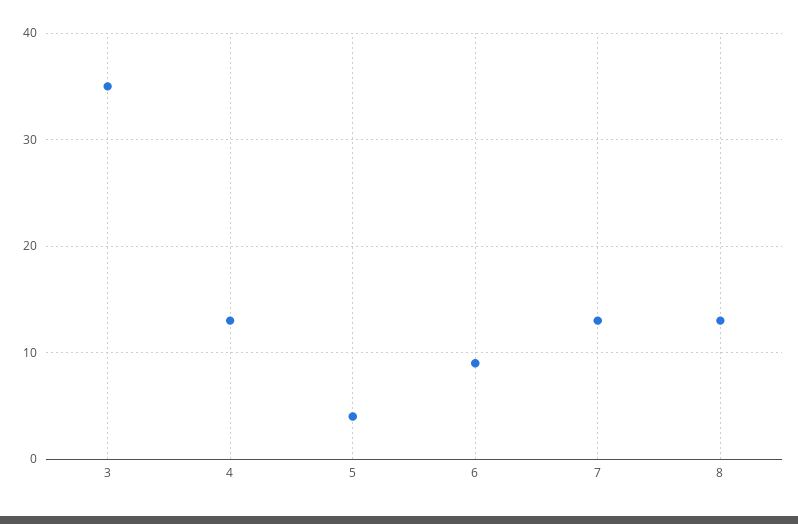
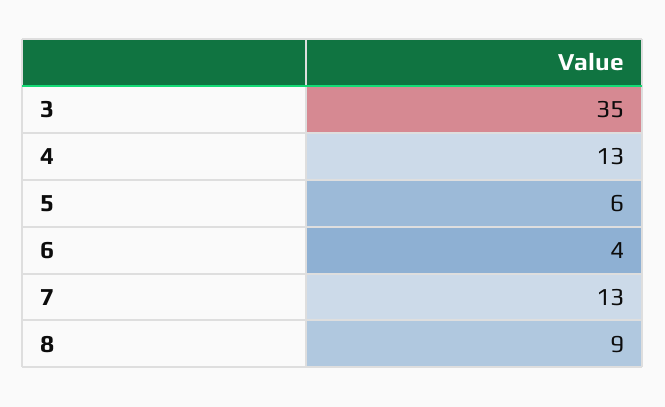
5: 4 -> 6
6: 9 -> 4
8: 13 -> 9

